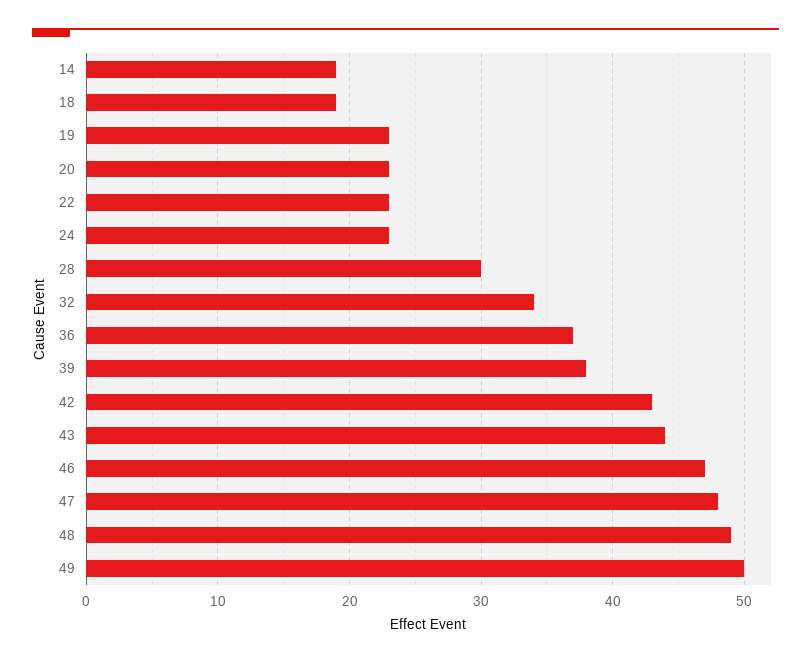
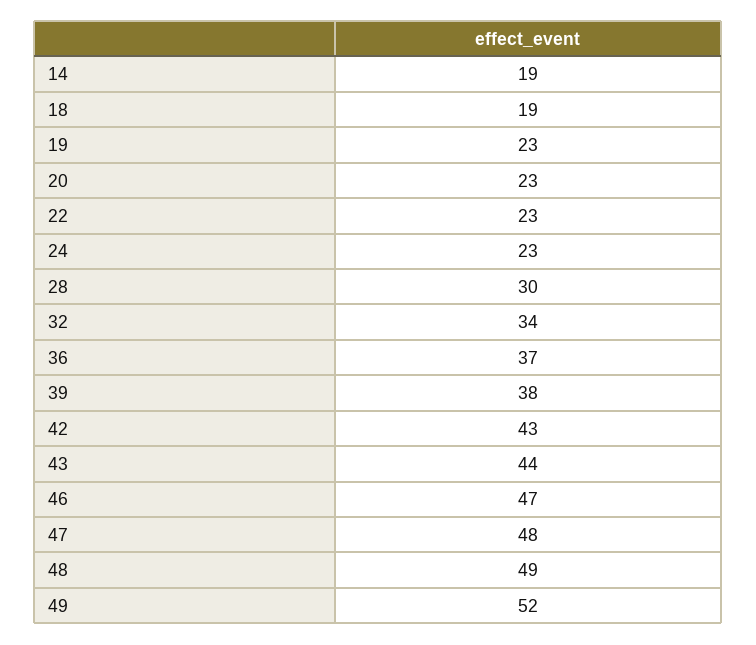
49: 50 -> 52

